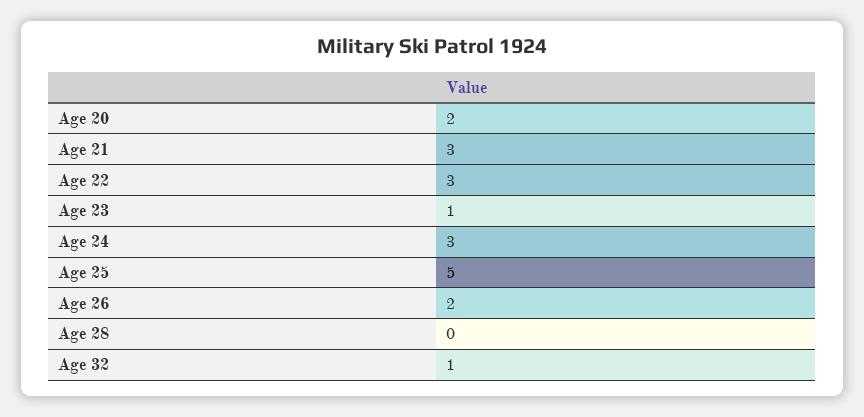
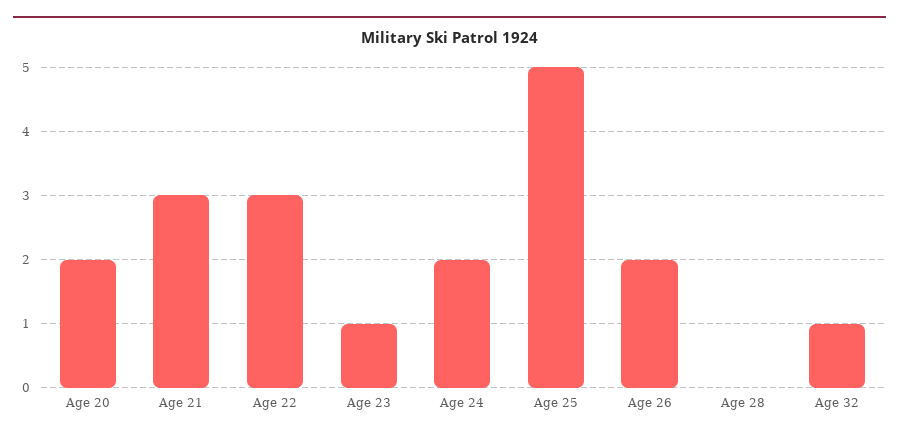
Age 24: 3 -> 2

